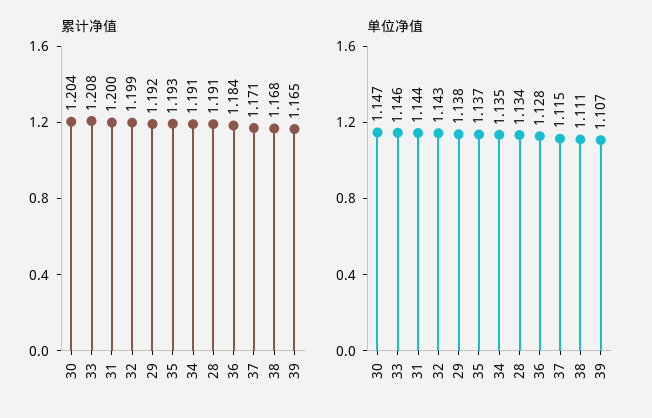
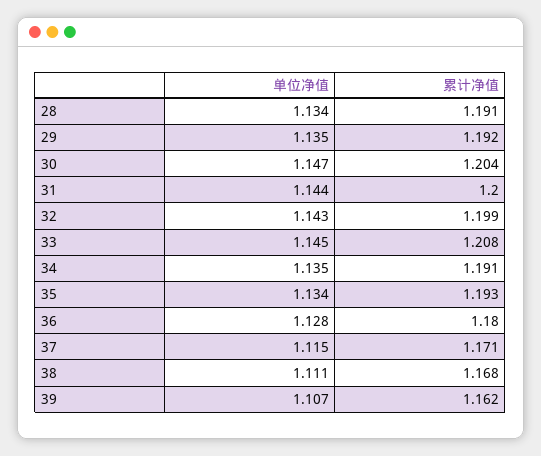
累计净值, 36: 1.184 -> 1.18
累计净值, 39: 1.165 -> 1.162
单位净值, 33: 1.146 -> 1.145
单位净值, 29: 1.138 -> 1.135
单位净值, 35: 1.137 -> 1.134

